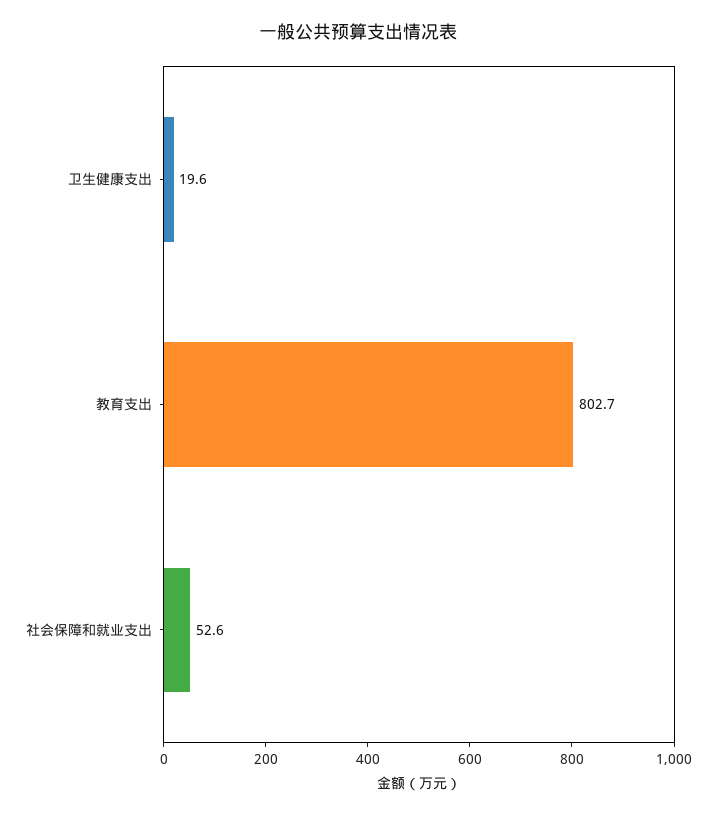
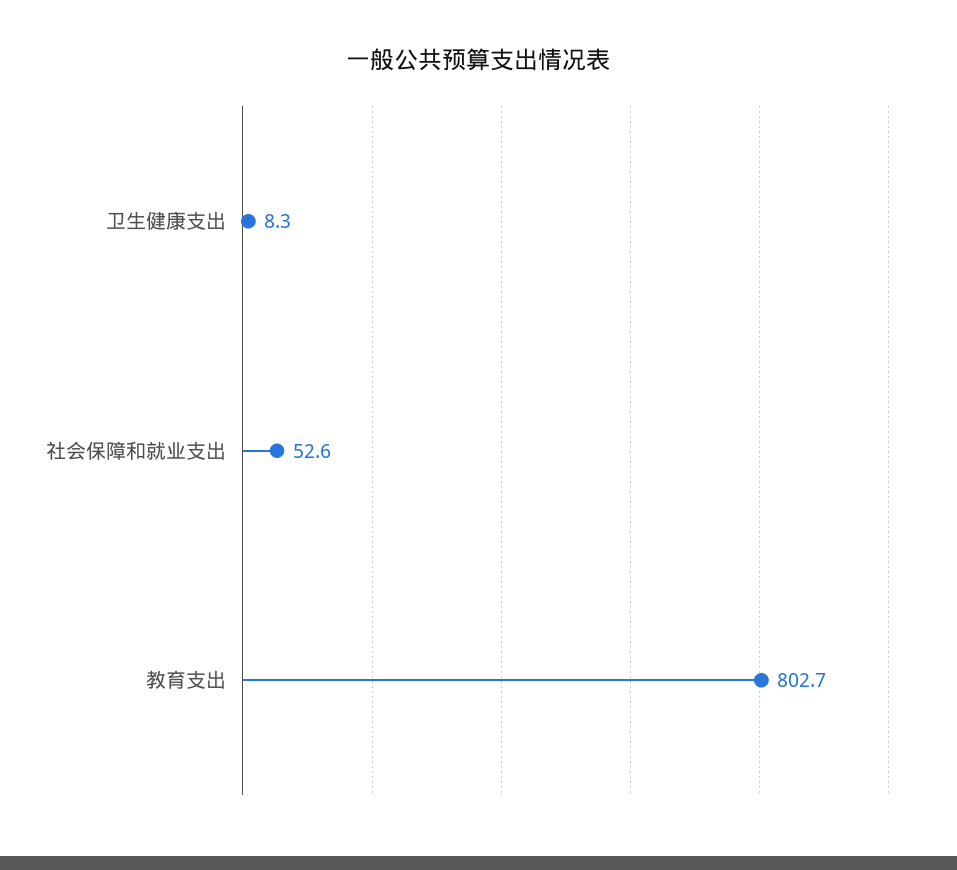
卫生健康支出: 19.6 -> 8.3

